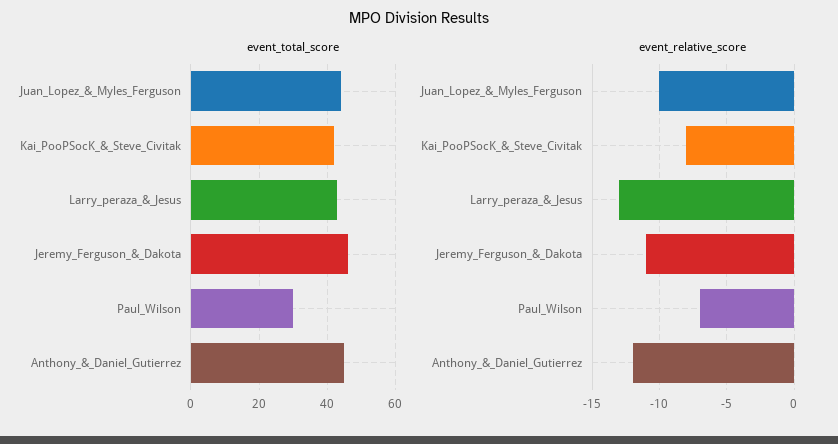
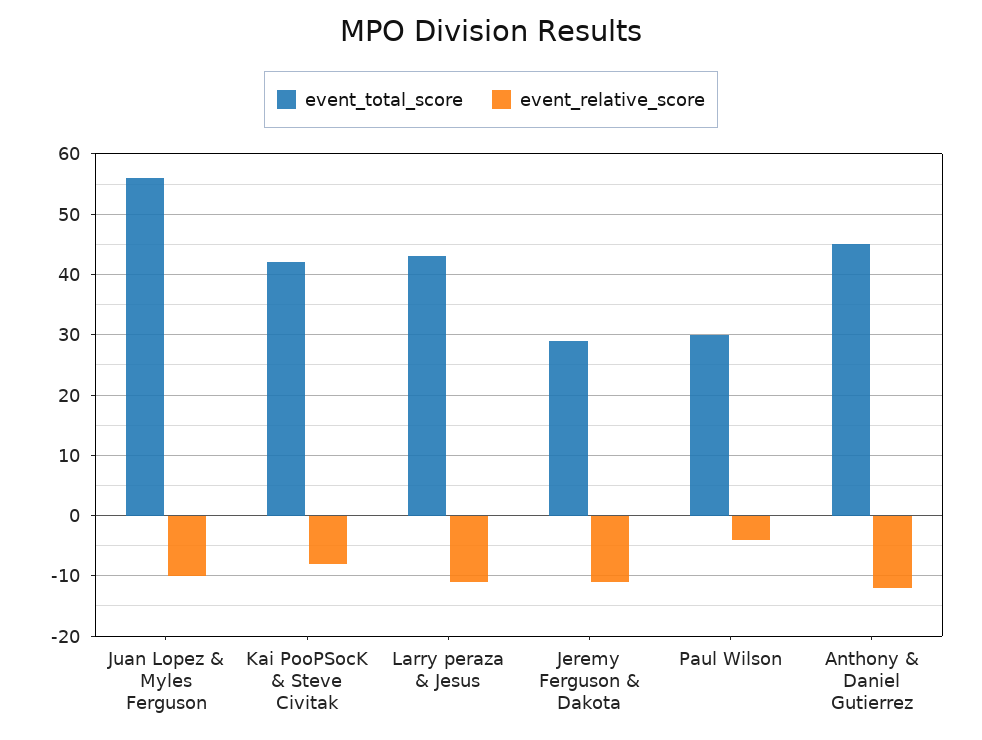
event_total_score, Juan_Lopez_&_Myles_Ferguson: 45 -> 56
event_total_score, Jeremy_Ferguson_&_Dakota: 45 -> 29
event_relative_score, Larry_peraza_&_Jesus: -13 -> -11
event_relative_score, Paul_Wilson: -7 -> -4

